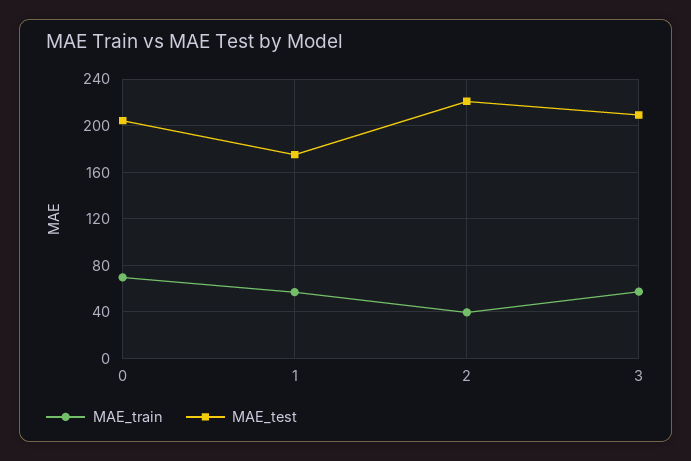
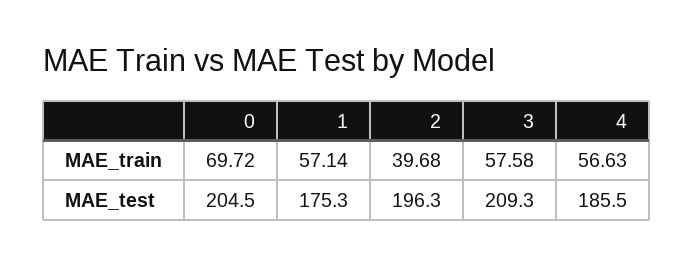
MAE_test, 2: 220 -> 196.3
MAE_train, 4: none -> 56.63
MAE_test, 4: none -> 185.5

